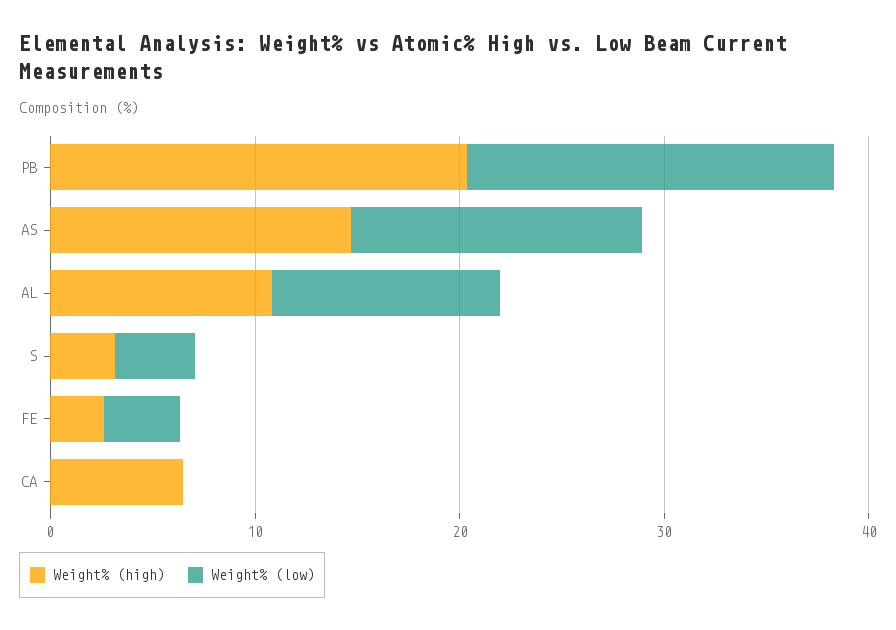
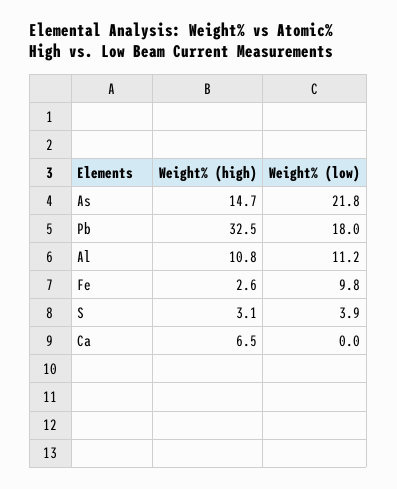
Weight% (high), PB: 20 -> 32.5
Weight% (low), AS: 14 -> 21.8
Weight% (low), FE: 4 -> 9.8

